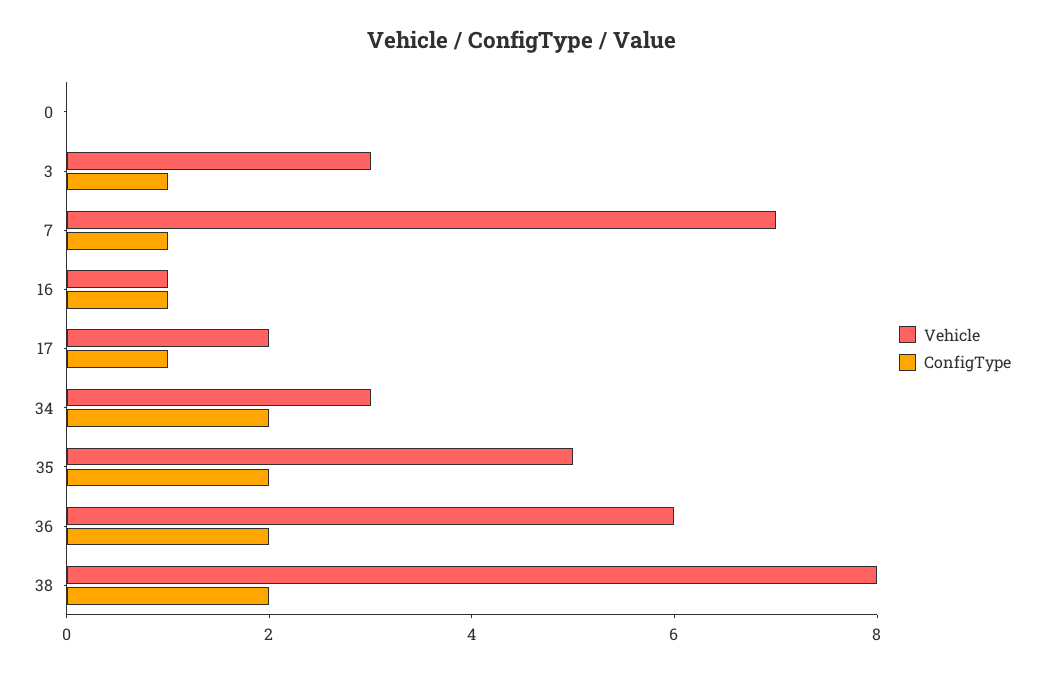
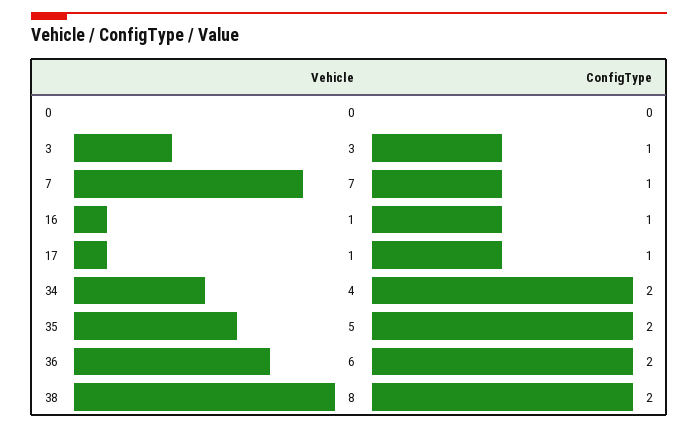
Vehicle, 17: 2 -> 1
Vehicle, 34: 3 -> 4

